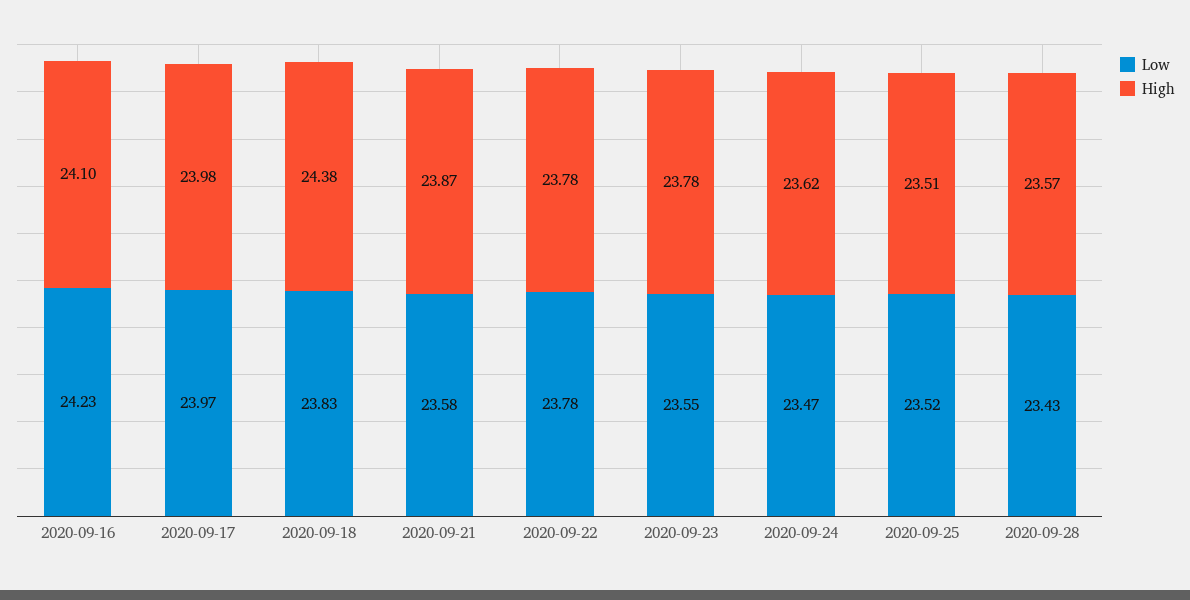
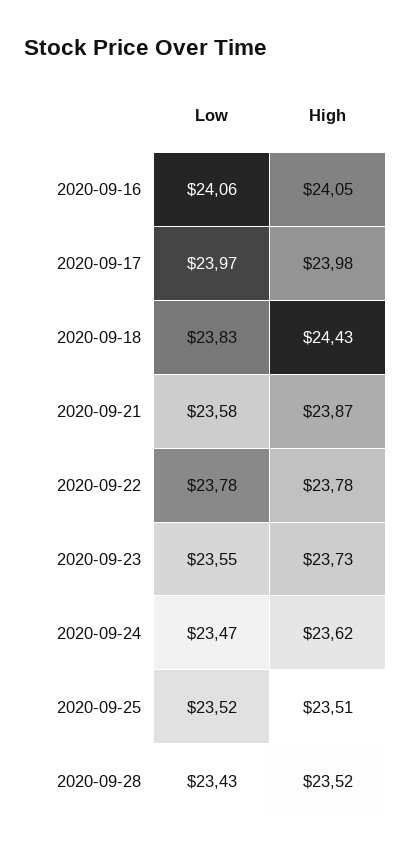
Low, 2020-09-16: 24.23 -> 24.06
High, 2020-09-16: 24.1 -> 24.05
High, 2020-09-18: 24.38 -> 24.43
High, 2020-09-23: 23.78 -> 23.73
High, 2020-09-28: 23.57 -> 23.52

